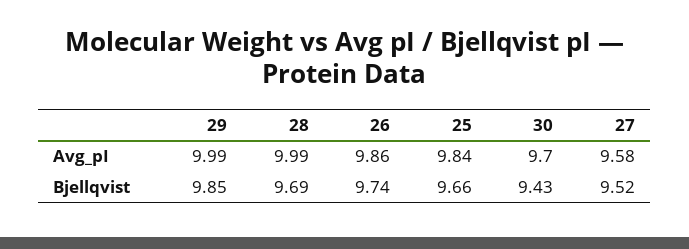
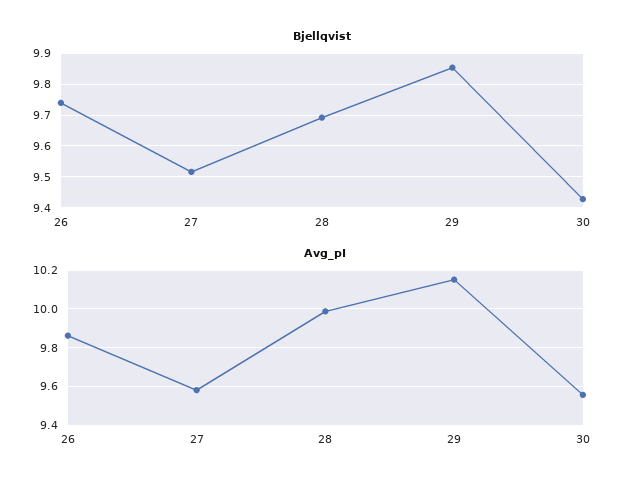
Avg_pI, 29: 9.99 -> 10.15
Avg_pI, 25: 9.84 -> none
Avg_pI, 30: 9.7 -> 9.55
Bjellqvist, 25: 9.66 -> none

